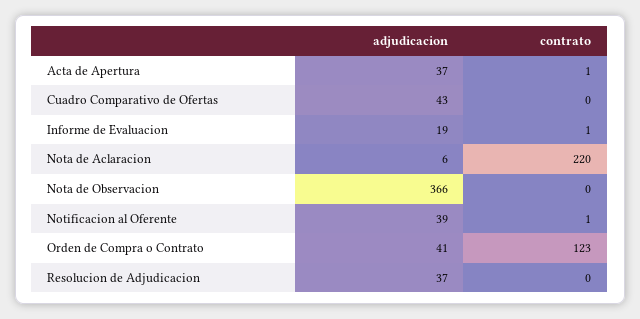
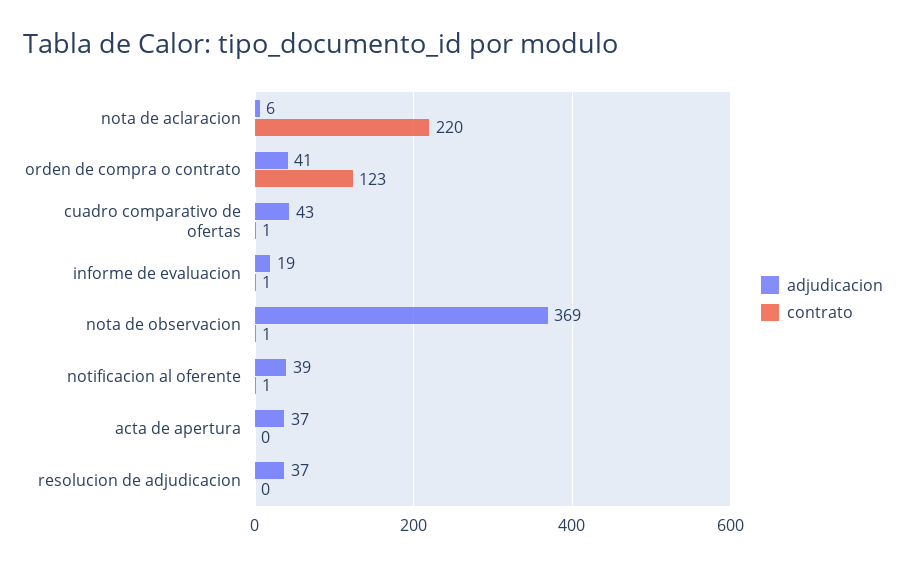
contrato, Acta de Apertura: 1 -> 0
contrato, Cuadro Comparativo de Ofertas: 0 -> 1
adjudicacion, Nota de Observacion: 366 -> 369
contrato, Nota de Observacion: 0 -> 1

